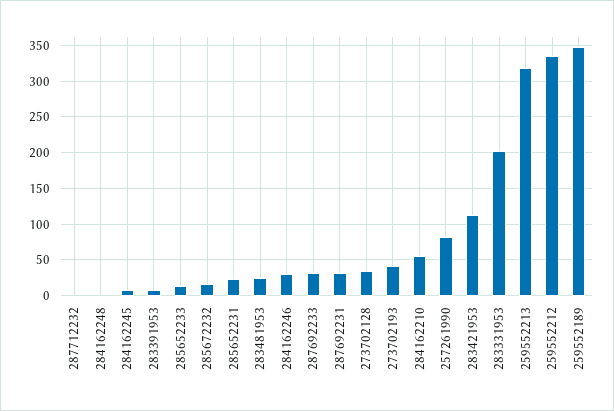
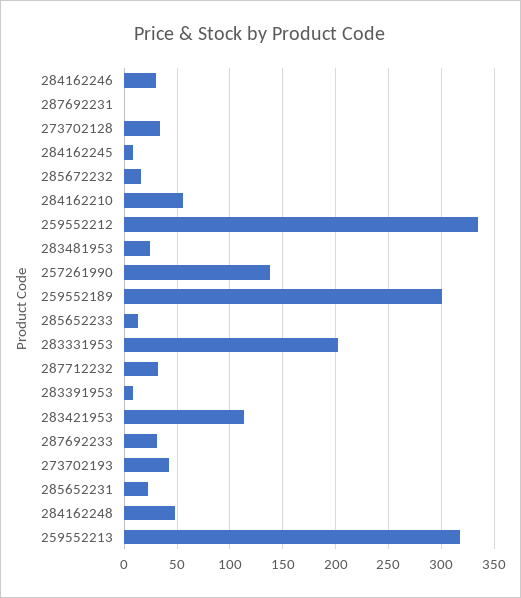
287712232: 0 -> 30
284162248: 0 -> 50
287692231: 30 -> 0
257261990: 80 -> 140
259552189: 350 -> 300

